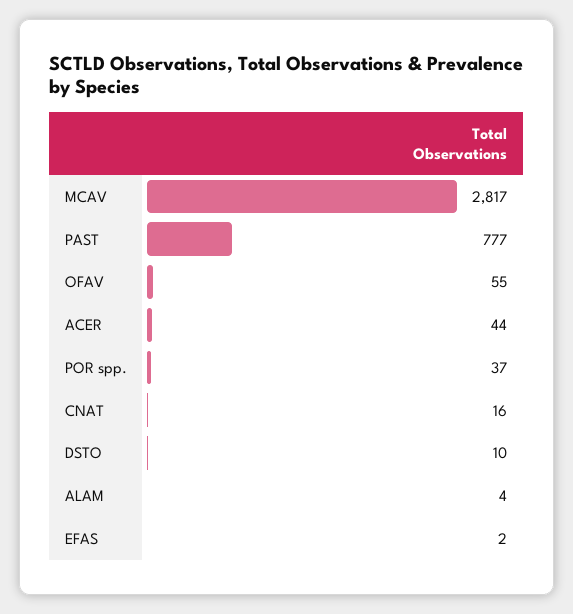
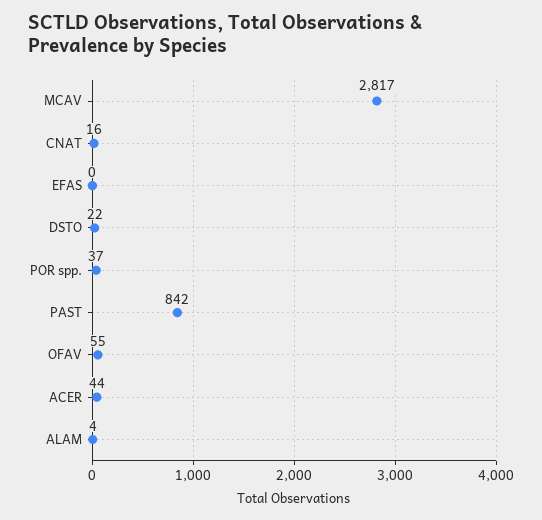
PAST: 777 -> 842
DSTO: 10 -> 22
EFAS: 2 -> 0

